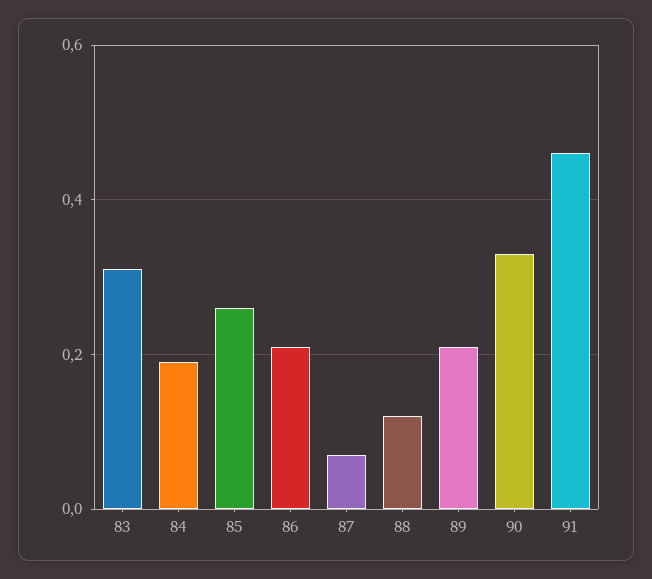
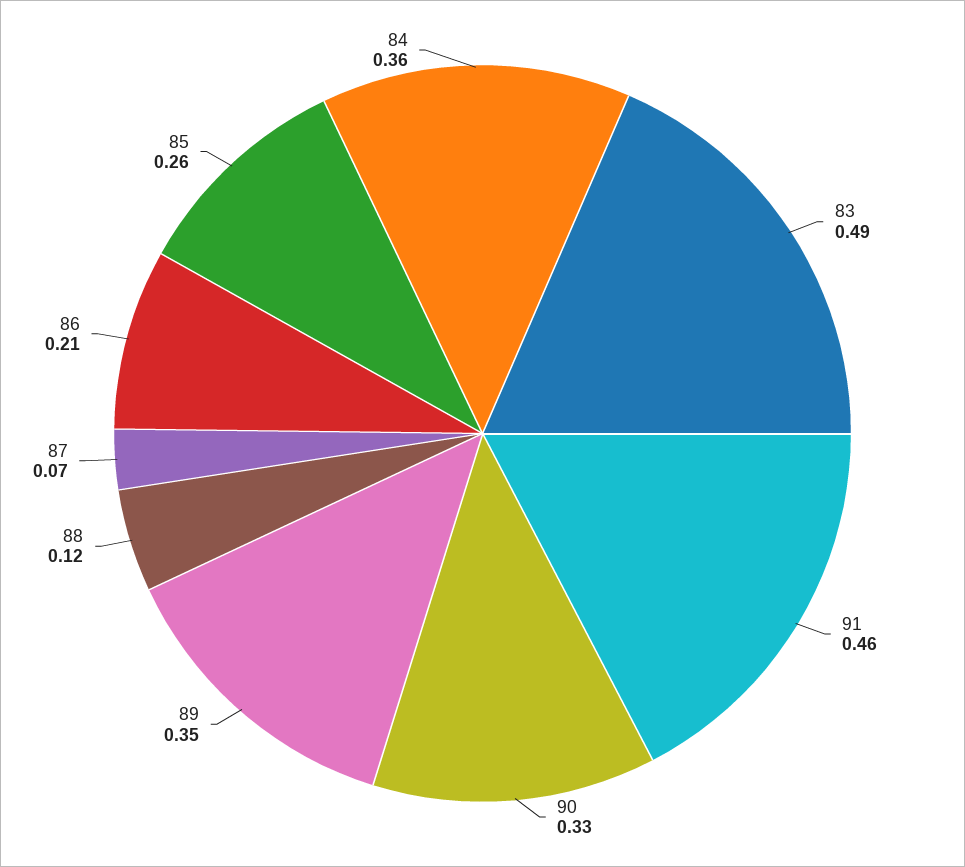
83: 0.3 -> 0.49
84: 0.2 -> 0.36
89: 0.2 -> 0.35

